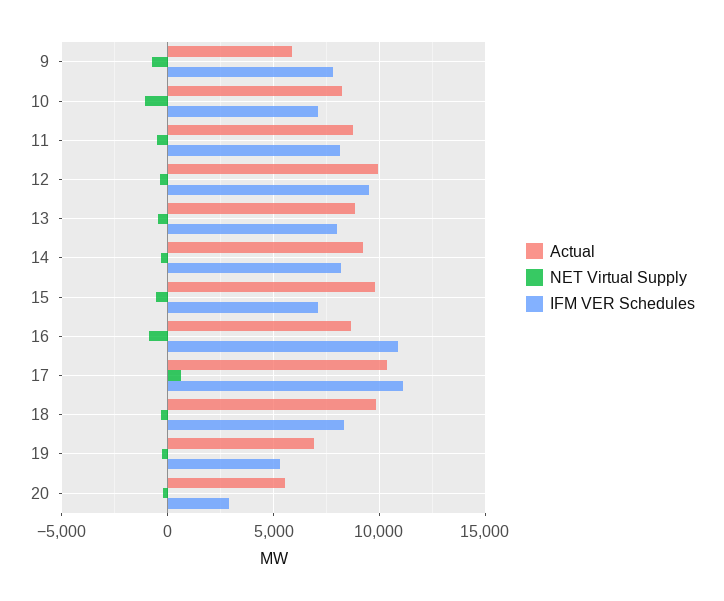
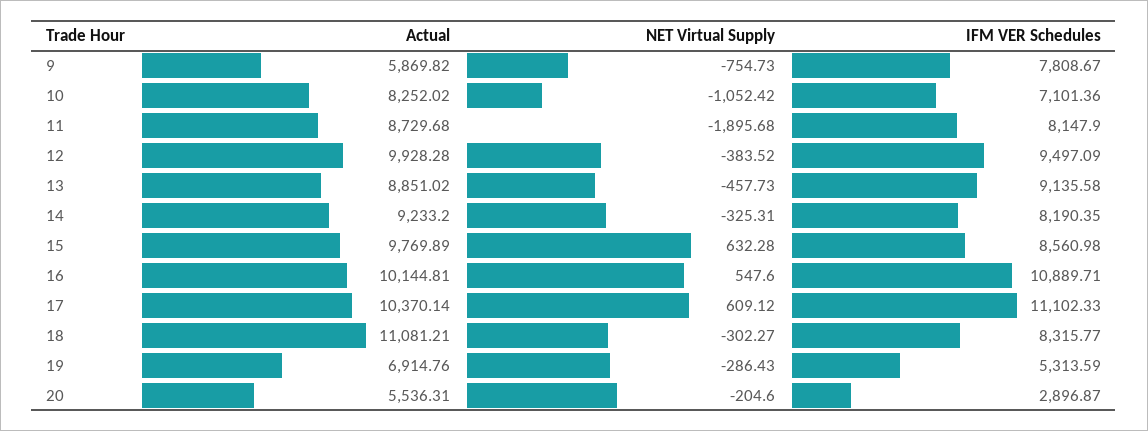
NET Virtual Supply, 11: -500 -> -1895.68
IFM VER Schedules, 13: 8000 -> 9135.58
NET Virtual Supply, 15: -500 -> 632.28
IFM VER Schedules, 15: 7000 -> 8560.98
Actual, 16: 8500 -> 10144.81
NET Virtual Supply, 16: -1000 -> 547.6
Actual, 18: 10000 -> 11081.21

